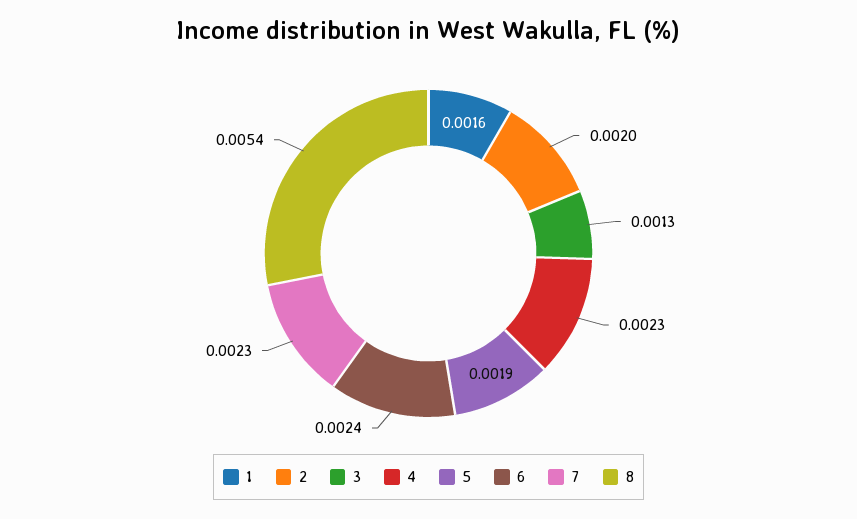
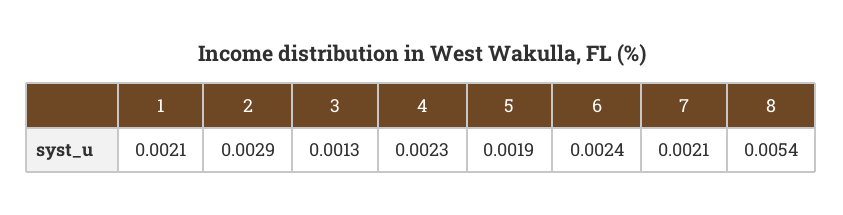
1: 0.0016 -> 0.0021
2: 0.002 -> 0.0029
7: 0.0023 -> 0.0021

